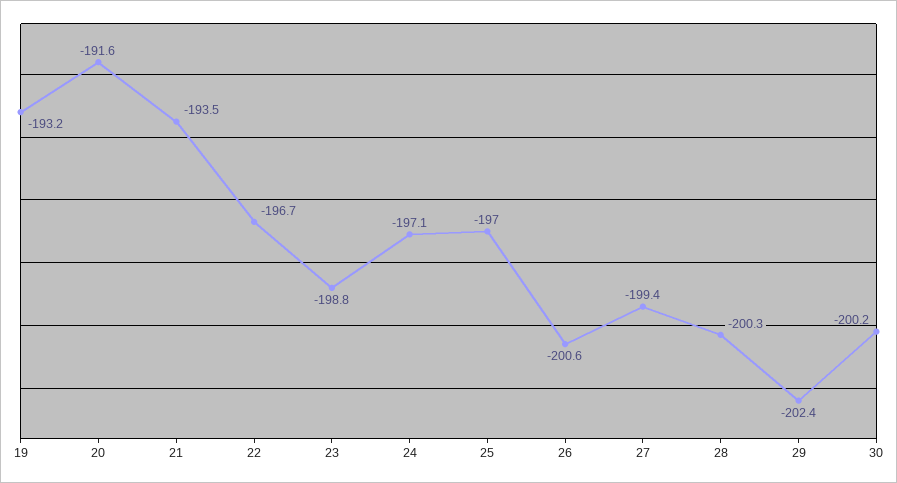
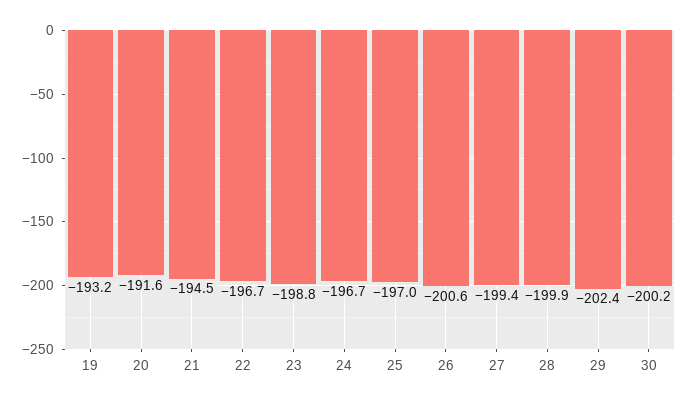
21: -193.5 -> -194.5
24: -197.1 -> -196.7
28: -200.3 -> -199.9

